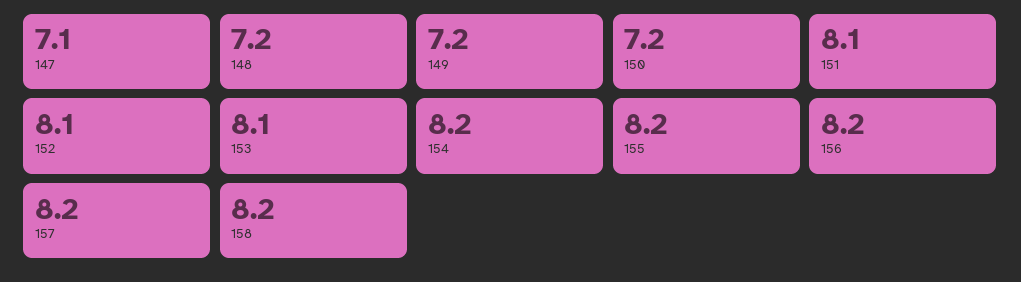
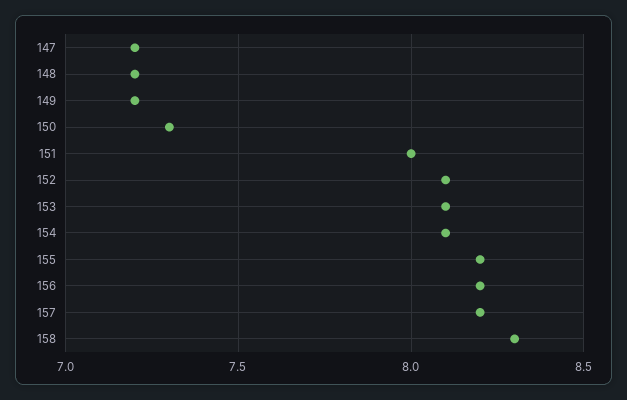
147: 7.1 -> 7.2
150: 7.2 -> 7.3
151: 8.1 -> 8
154: 8.2 -> 8.1
158: 8.2 -> 8.3

